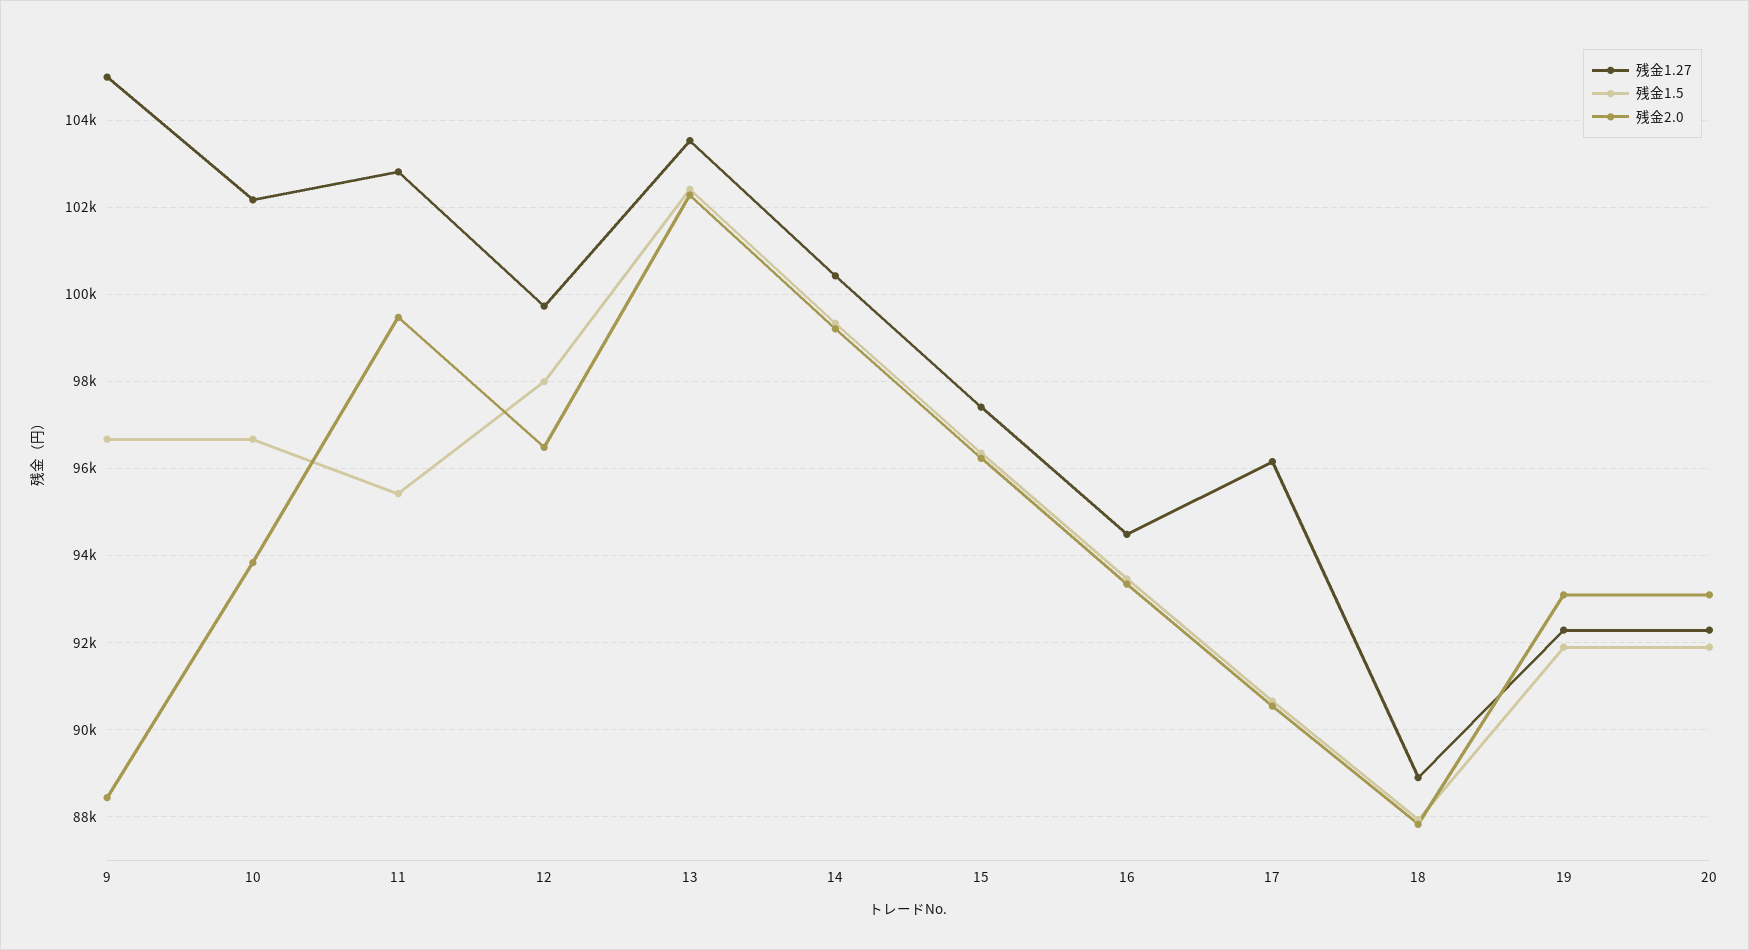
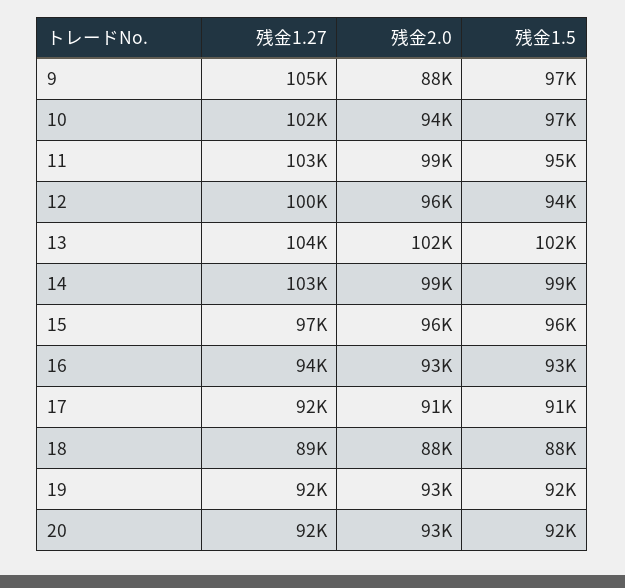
残金1.5, 12: 98000 -> 94000
残金1.27, 14: 100400 -> 103000
残金1.27, 17: 96200 -> 92000

